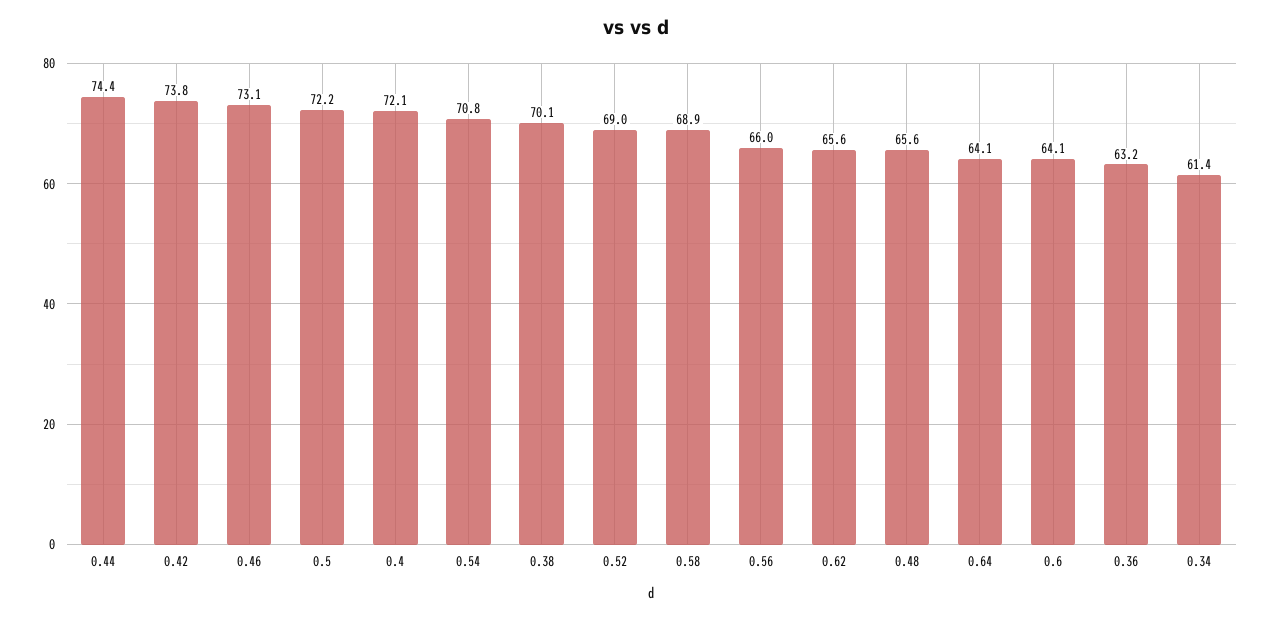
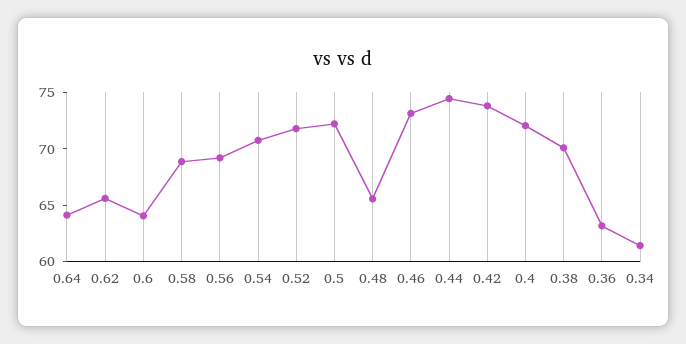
0.52: 69 -> 72
0.56: 66 -> 69

